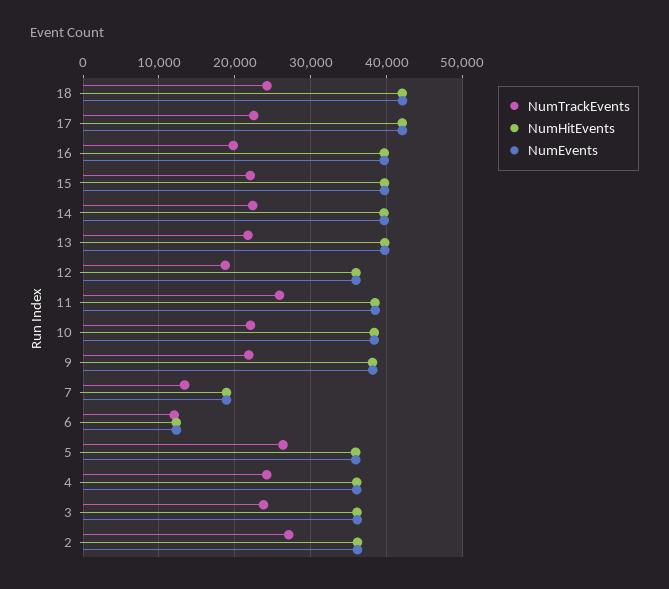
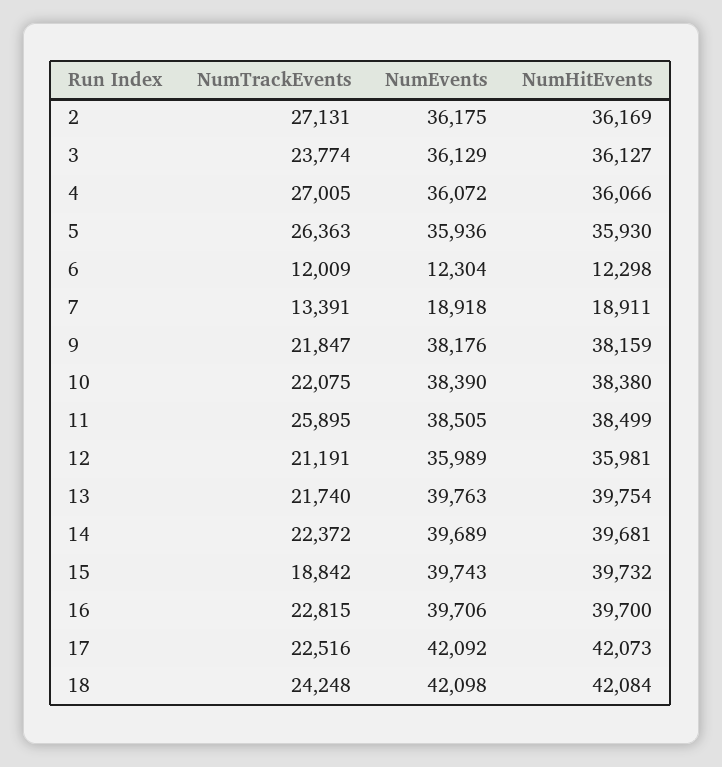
NumTrackEvents, 16: 20000 -> 22815
NumTrackEvents, 15: 22000 -> 18842
NumTrackEvents, 12: 19000 -> 21191
NumTrackEvents, 4: 24000 -> 27005

